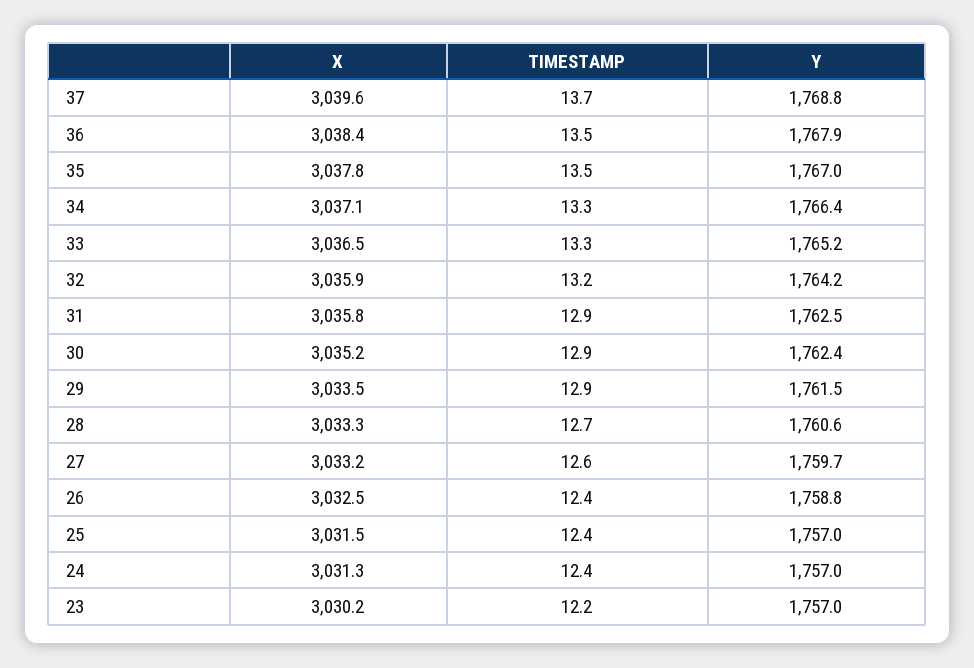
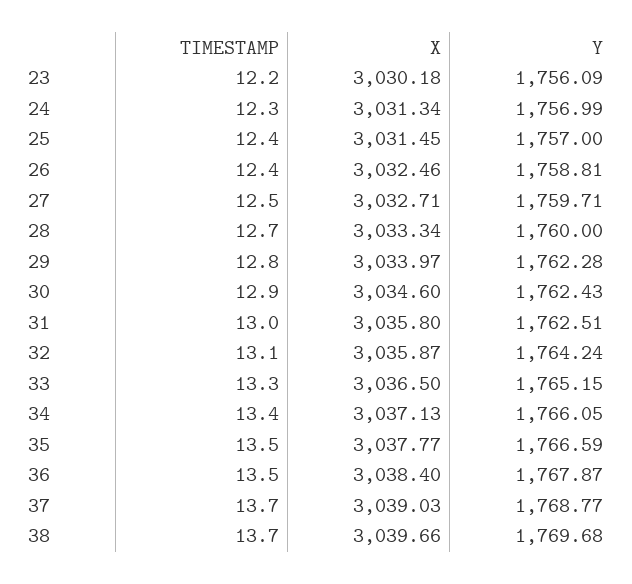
X, 37: 3039.6 -> 3039.03
Y, 35: 1767 -> 1766.59
TIMESTAMP, 34: 13.3 -> 13.4
Y, 34: 1766.4 -> 1766.05
TIMESTAMP, 32: 13.2 -> 13.1
TIMESTAMP, 31: 12.9 -> 13
X, 30: 3035.2 -> 3034.6
X, 29: 3033.5 -> 3033.97
TIMESTAMP, 29: 12.9 -> 12.8
Y, 29: 1761.5 -> 1762.28
Y, 28: 1760.6 -> 1760
X, 27: 3033.2 -> 3032.71
TIMESTAMP, 27: 12.6 -> 12.5
TIMESTAMP, 24: 12.4 -> 12.3
Y, 23: 1757 -> 1756.09
TIMESTAMP, 38: none -> 13.7
X, 38: none -> 3039.66
Y, 38: none -> 1769.68

